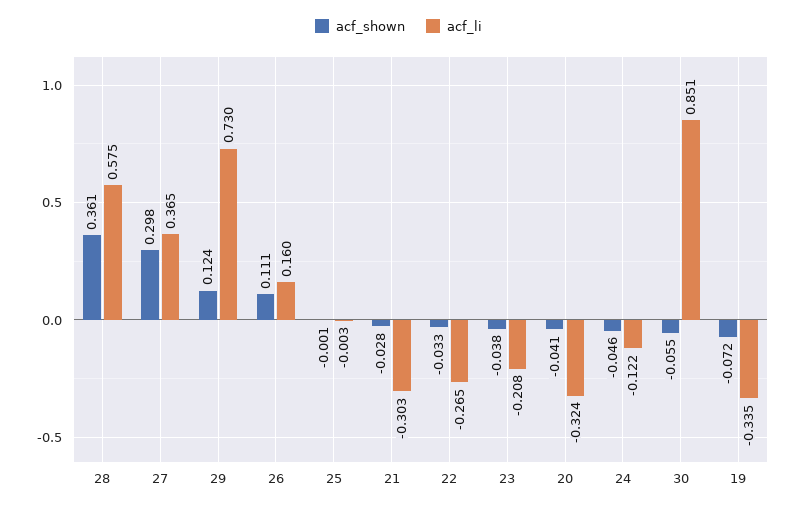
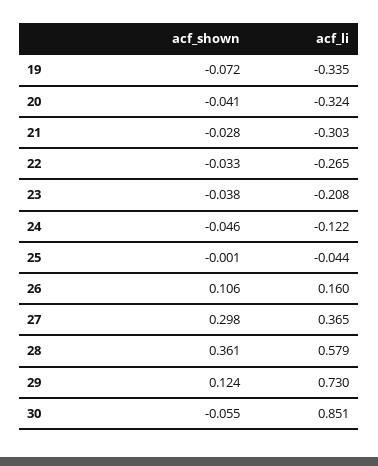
acf_li, 28: 0.575 -> 0.579
acf_shown, 26: 0.111 -> 0.106
acf_li, 25: -0.003 -> -0.044

